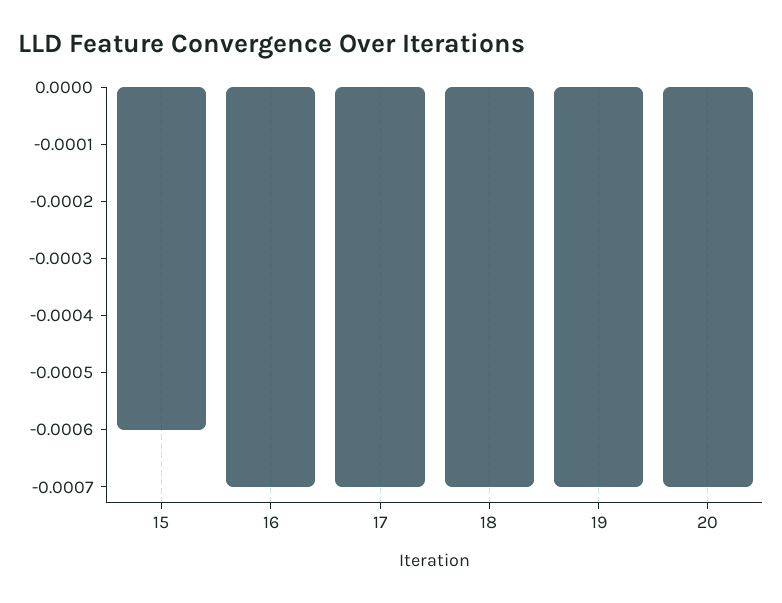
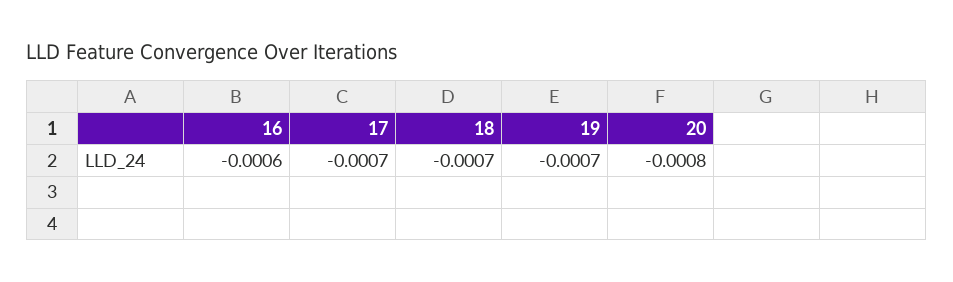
15: -0.0006 -> none
16: -0.0007 -> -0.0006
20: -0.0007 -> -0.0008

